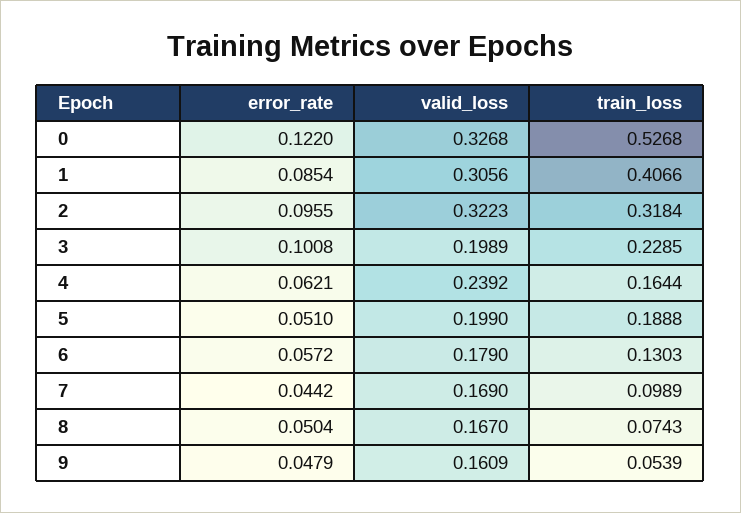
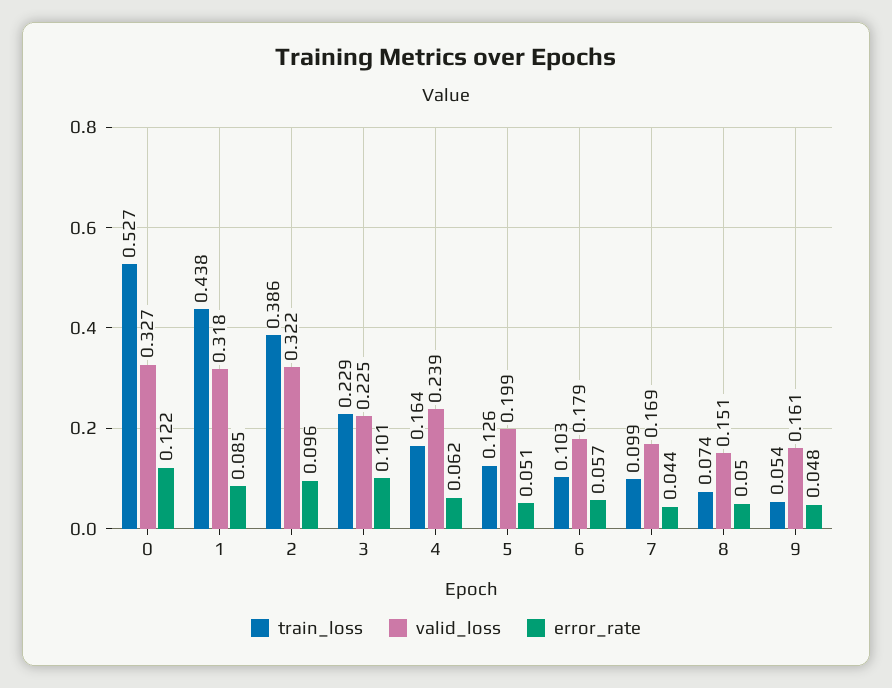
valid_loss, 1: 0.3056 -> 0.318
train_loss, 1: 0.4066 -> 0.438
train_loss, 2: 0.3184 -> 0.386
valid_loss, 3: 0.1989 -> 0.225
train_loss, 5: 0.1888 -> 0.126
train_loss, 6: 0.1303 -> 0.103
valid_loss, 8: 0.167 -> 0.151

